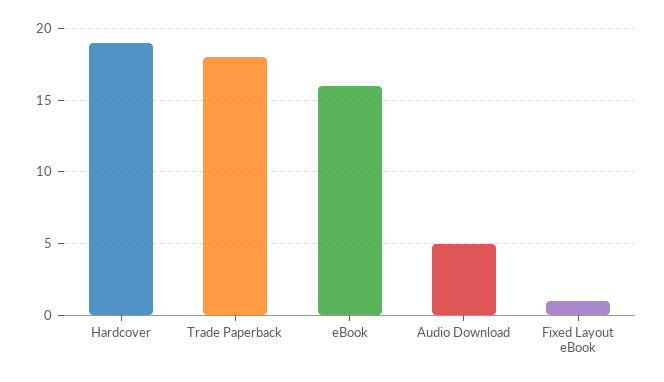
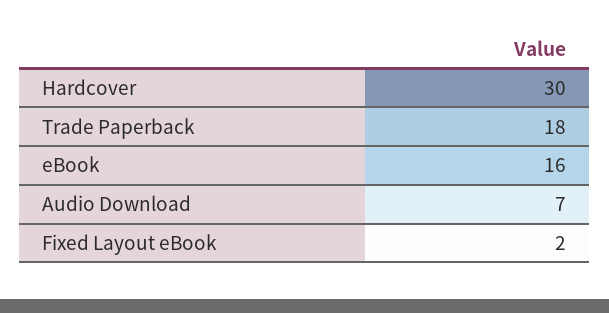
Hardcover: 19 -> 30
Audio Download: 5 -> 7
Fixed Layout eBook: 1 -> 2

